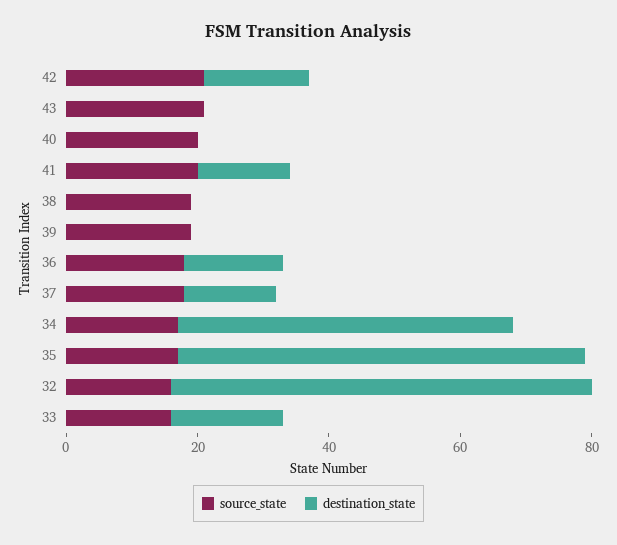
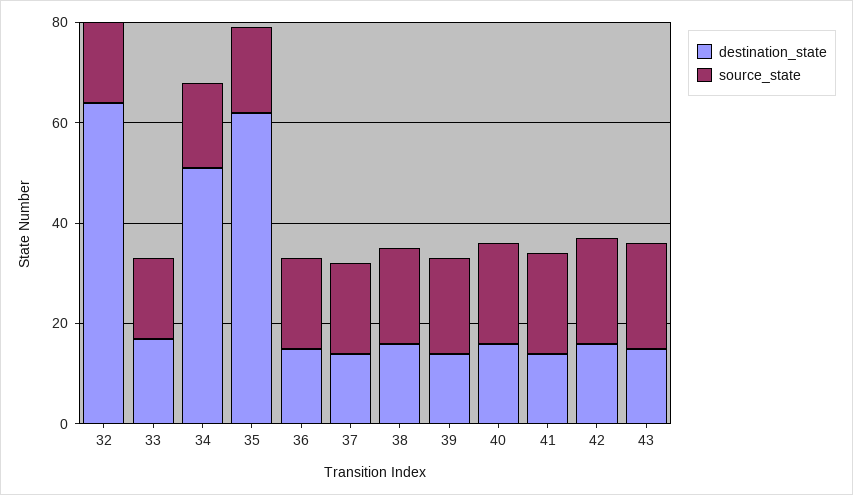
destination_state, 43: 0 -> 15
destination_state, 40: 0 -> 15
destination_state, 38: 0 -> 15
destination_state, 39: 0 -> 15

